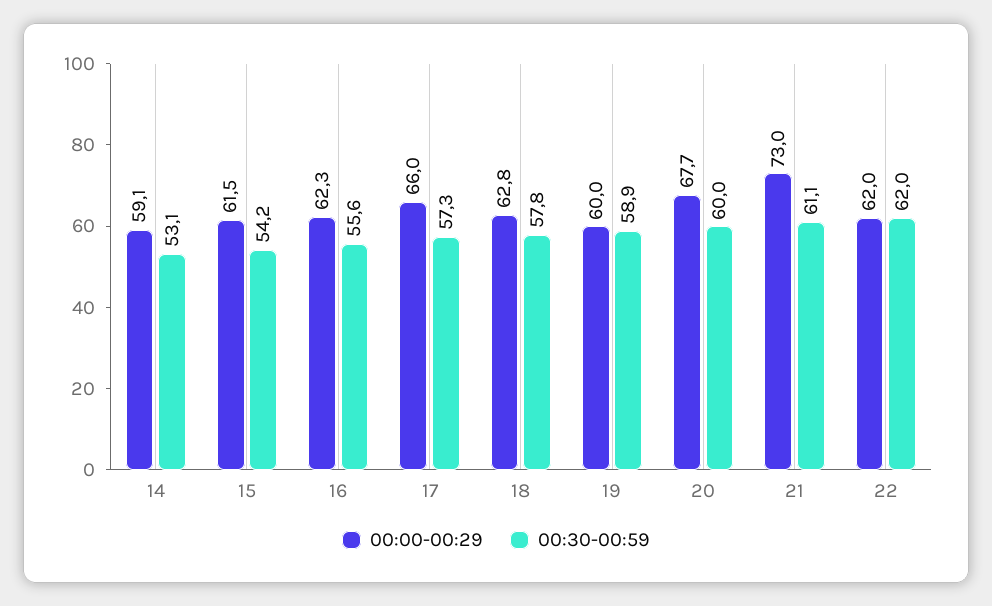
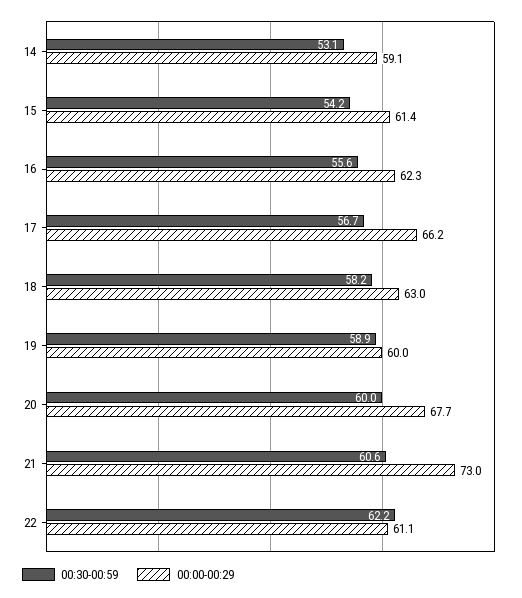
00:00-00:29, 15: 61.5 -> 61.4
00:00-00:29, 17: 66 -> 66.2
00:30-00:59, 17: 57.3 -> 56.7
00:00-00:29, 18: 62.8 -> 63
00:30-00:59, 18: 57.8 -> 58.2
00:30-00:59, 21: 61.1 -> 60.6
00:00-00:29, 22: 62 -> 61.1
00:30-00:59, 22: 62 -> 62.2

